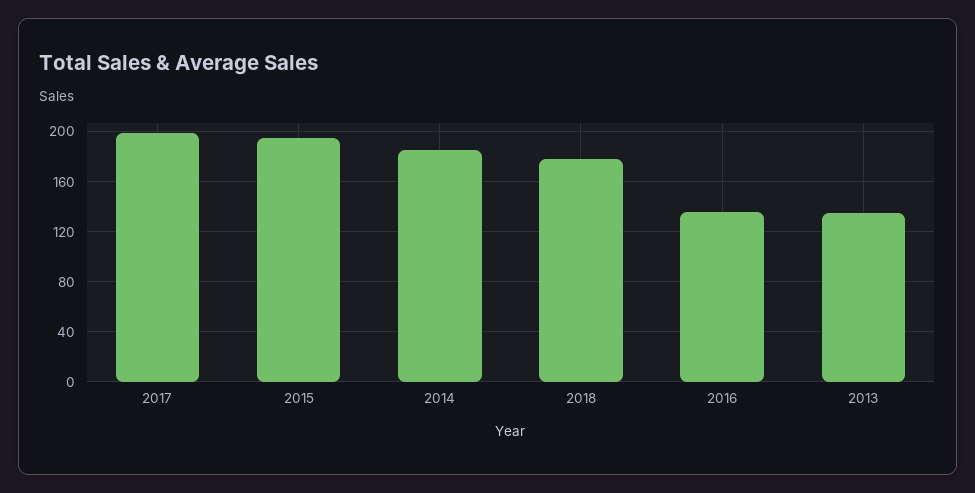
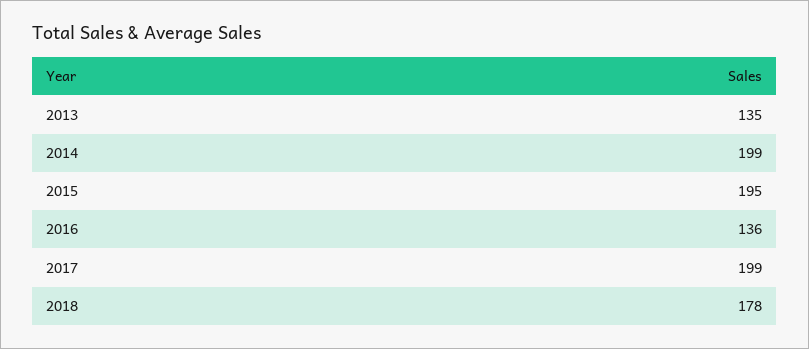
2014: 185 -> 199

